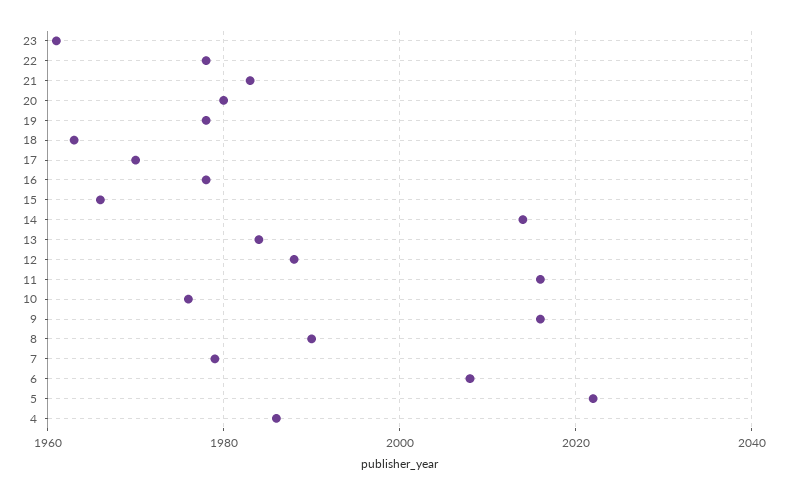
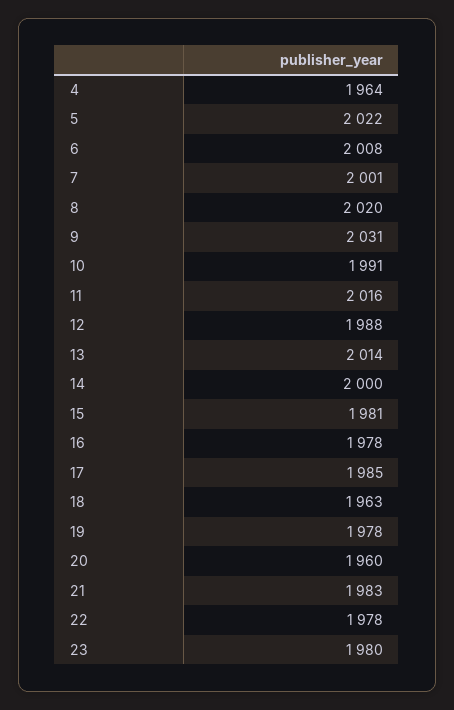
23: 1960 -> 1980
20: 1980 -> 1960
17: 1970 -> 1985
15: 1965 -> 1981
14: 2015 -> 2000
13: 1985 -> 2014
10: 1975 -> 1991
9: 2015 -> 2031
8: 1990 -> 2020
7: 1980 -> 2001
4: 1985 -> 1964

